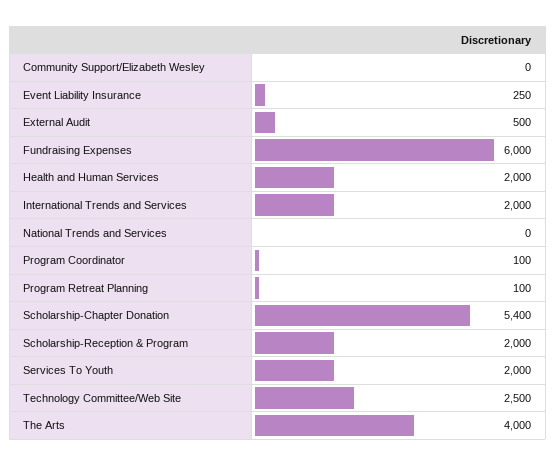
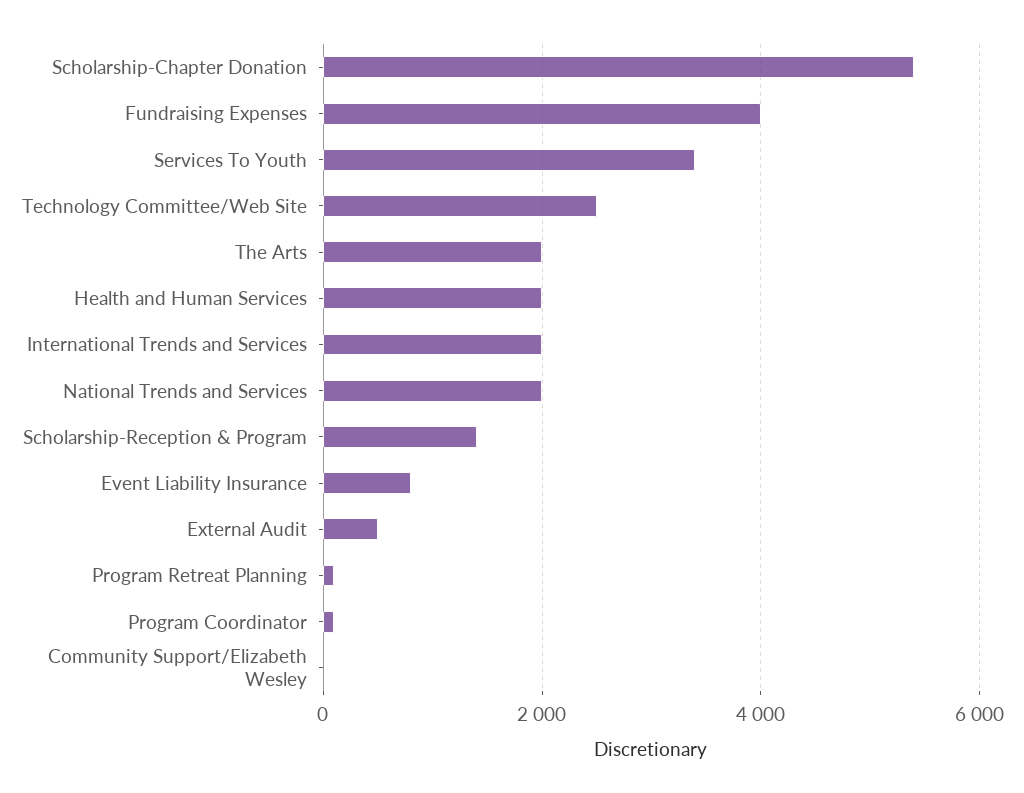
Event Liability Insurance: 250 -> 800
Fundraising Expenses: 6000 -> 4000
National Trends and Services: 0 -> 2000
Scholarship-Reception & Program: 2000 -> 1400
Services To Youth: 2000 -> 3400
The Arts: 4000 -> 2000

